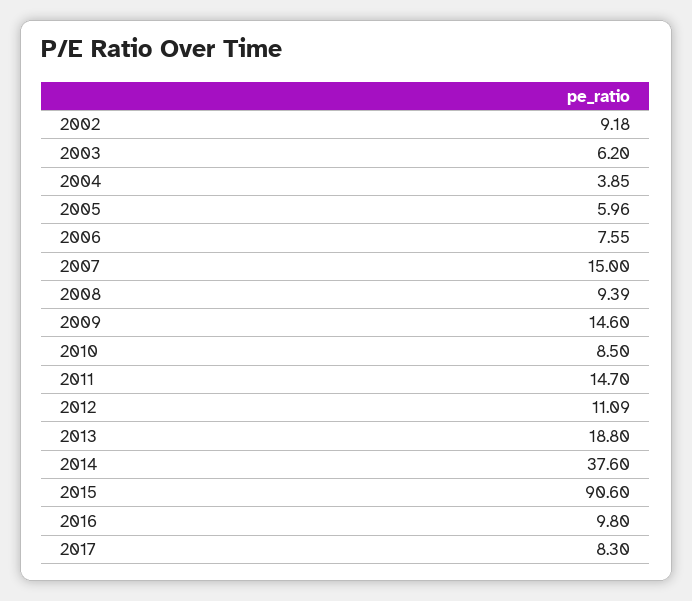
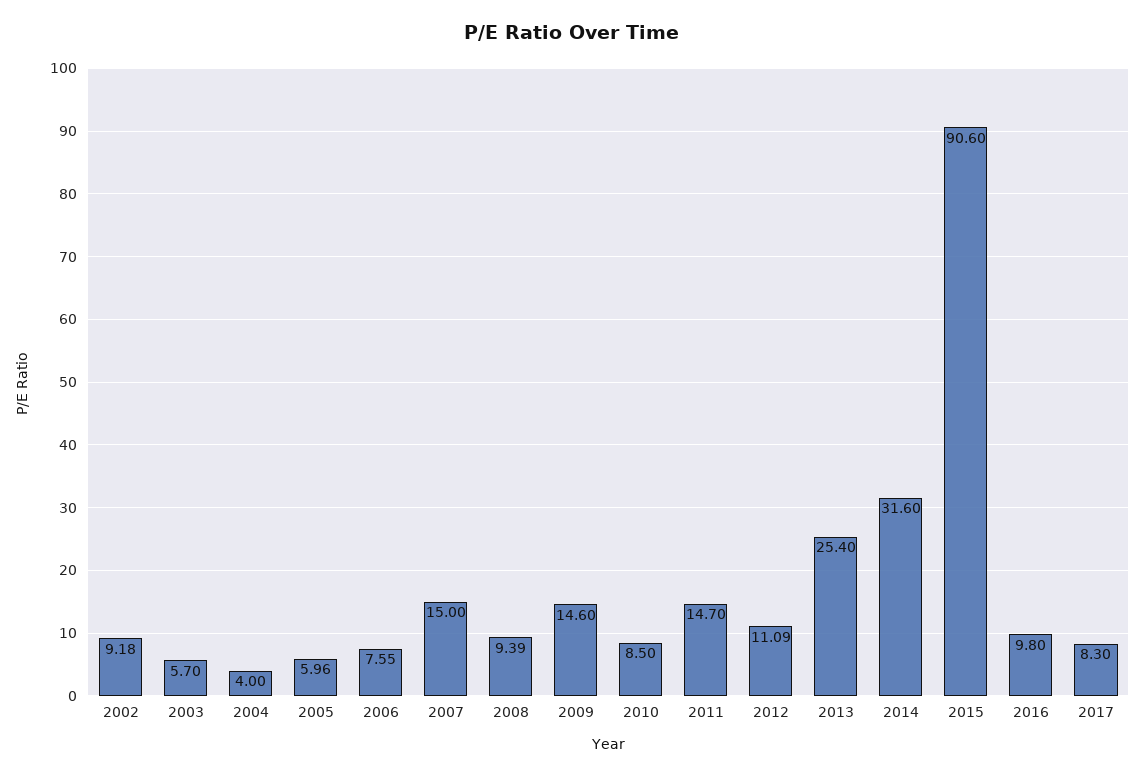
2003: 6.2 -> 5.7
2004: 3.85 -> 4
2013: 18.8 -> 25.4
2014: 37.6 -> 31.6

